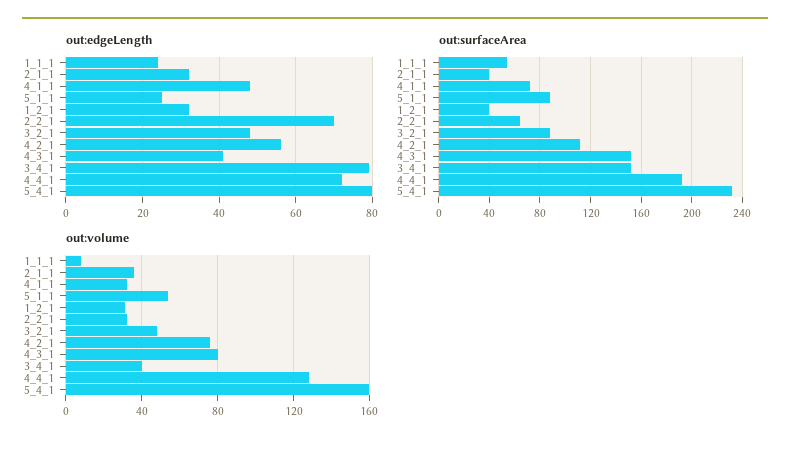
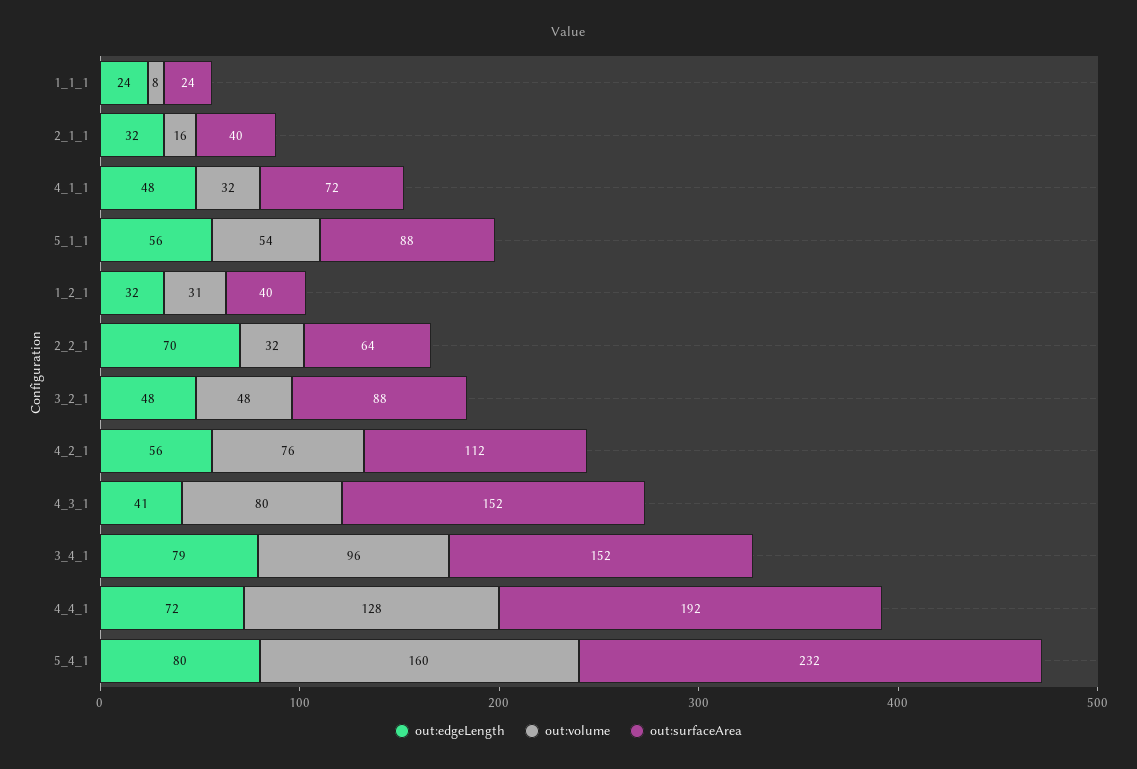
out:edgeLength, 5_1_1: 25 -> 56
out:surfaceArea, 1_1_1: 55 -> 24
out:volume, 2_1_1: 35 -> 16
out:volume, 3_4_1: 40 -> 96

